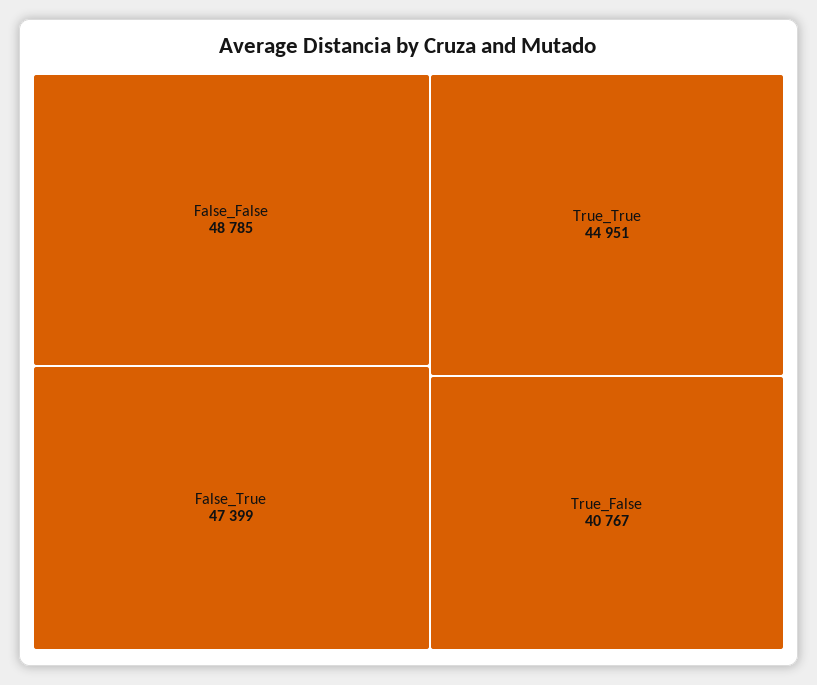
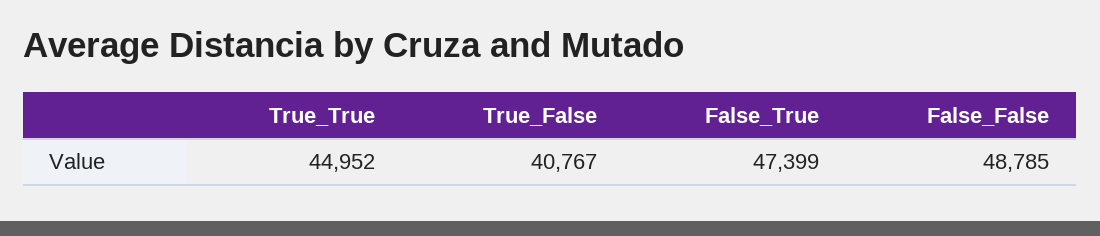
True_True: 44951 -> 44952

